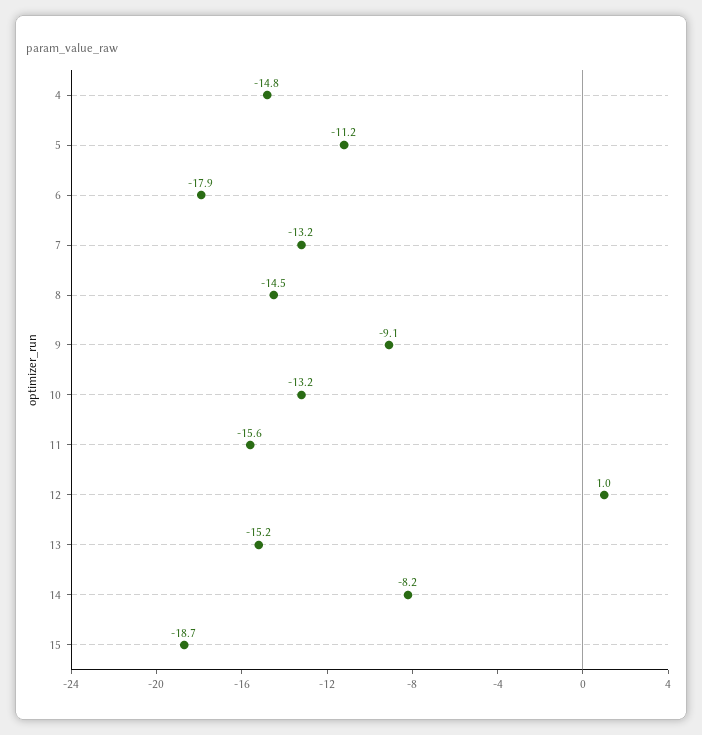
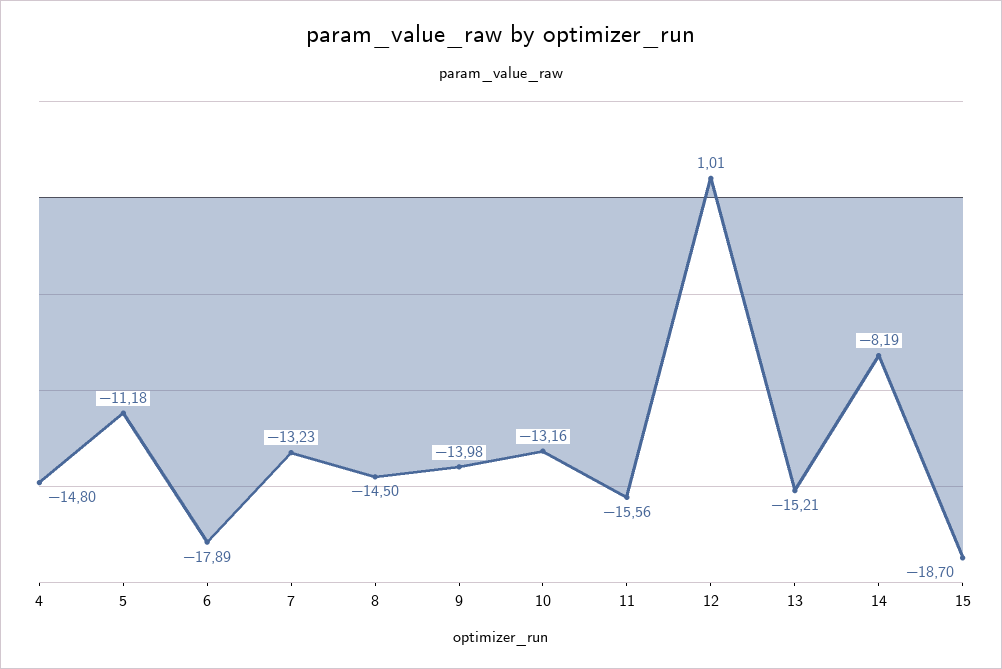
9: -9.1 -> -13.98

